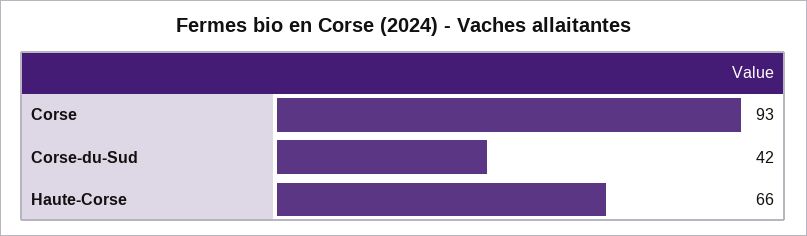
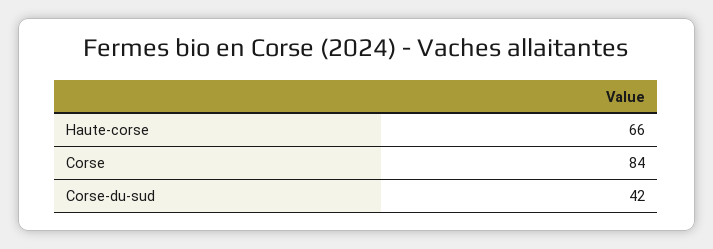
Corse: 93 -> 84

